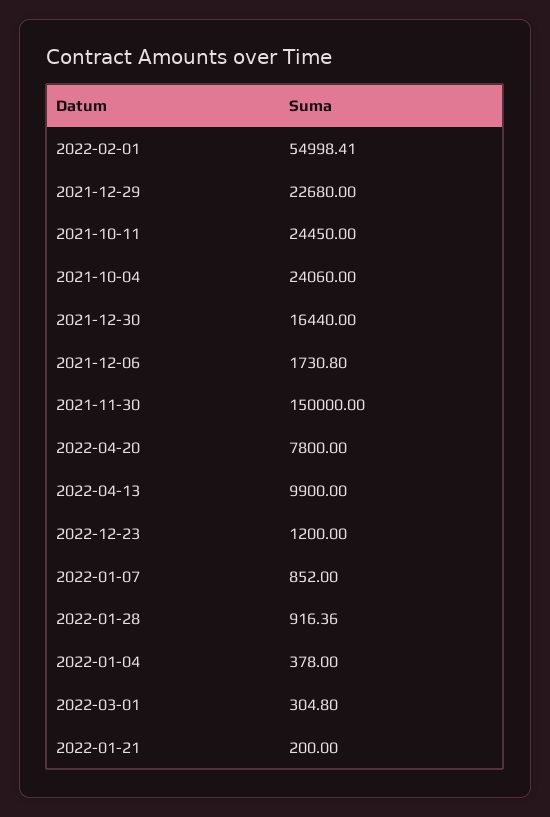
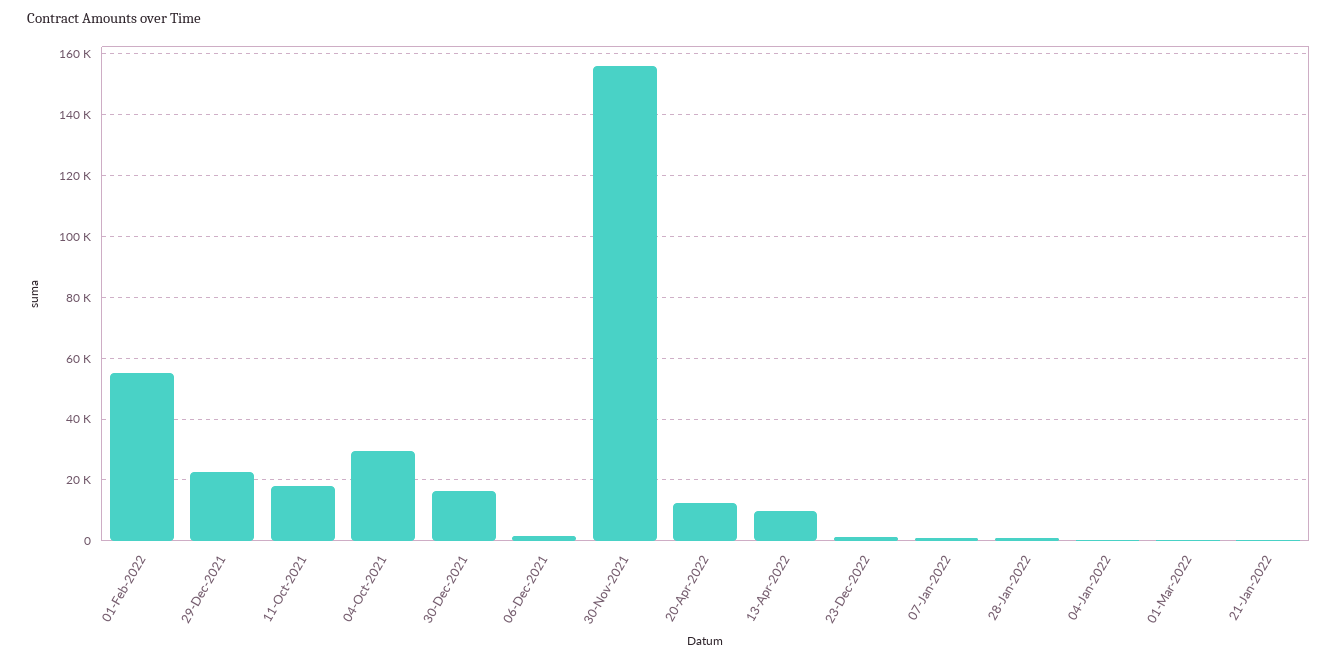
2021-10-11: 24450 -> 18000
2021-10-04: 24060 -> 30000
2021-11-30: 150000 -> 156000
2022-04-20: 7800 -> 12000

